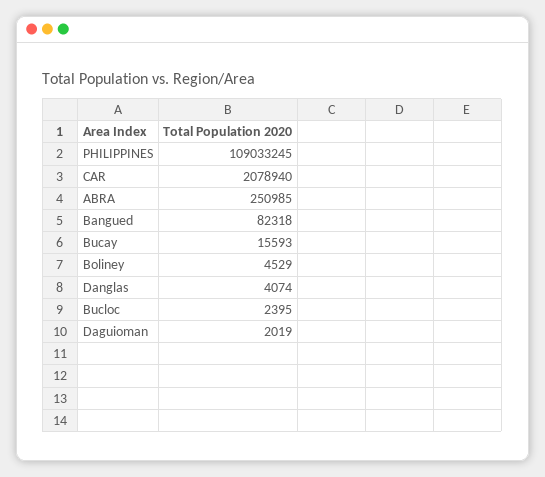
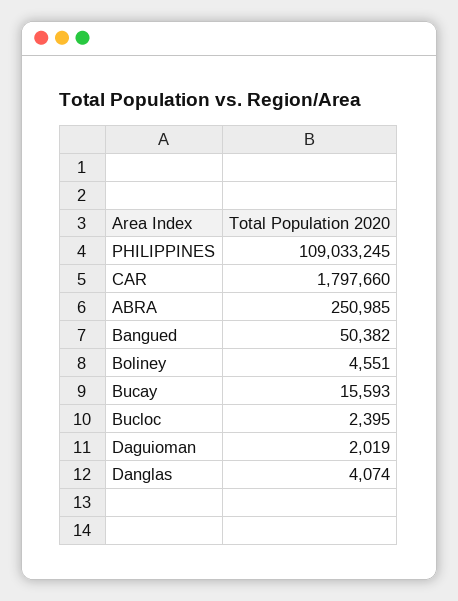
CAR: 2078940 -> 1797660
Bangued: 82318 -> 50382
Boliney: 4529 -> 4551

